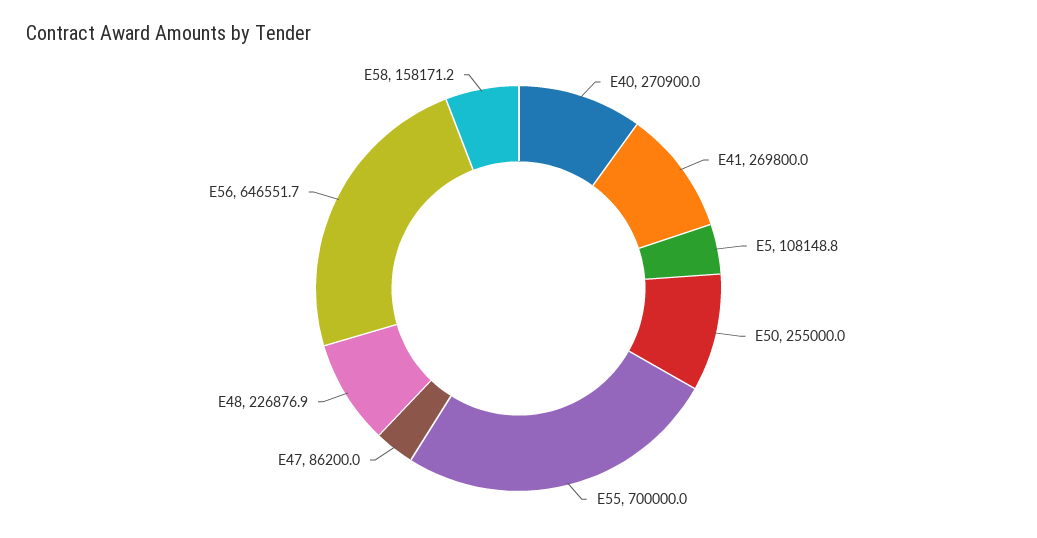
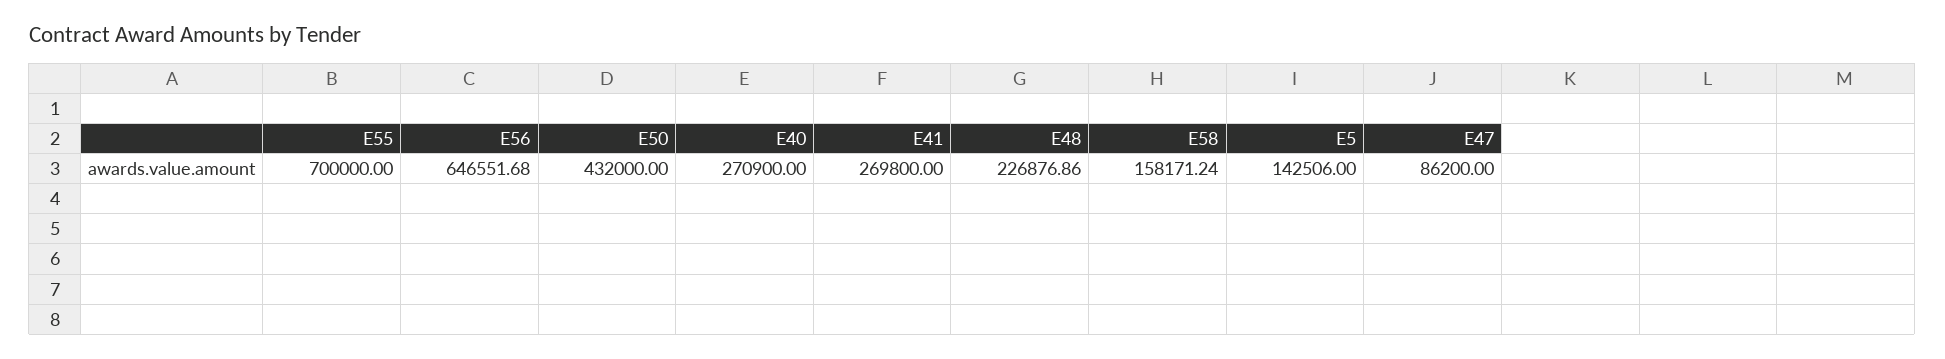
E5: 108148.8 -> 142506
E50: 255000 -> 432000

